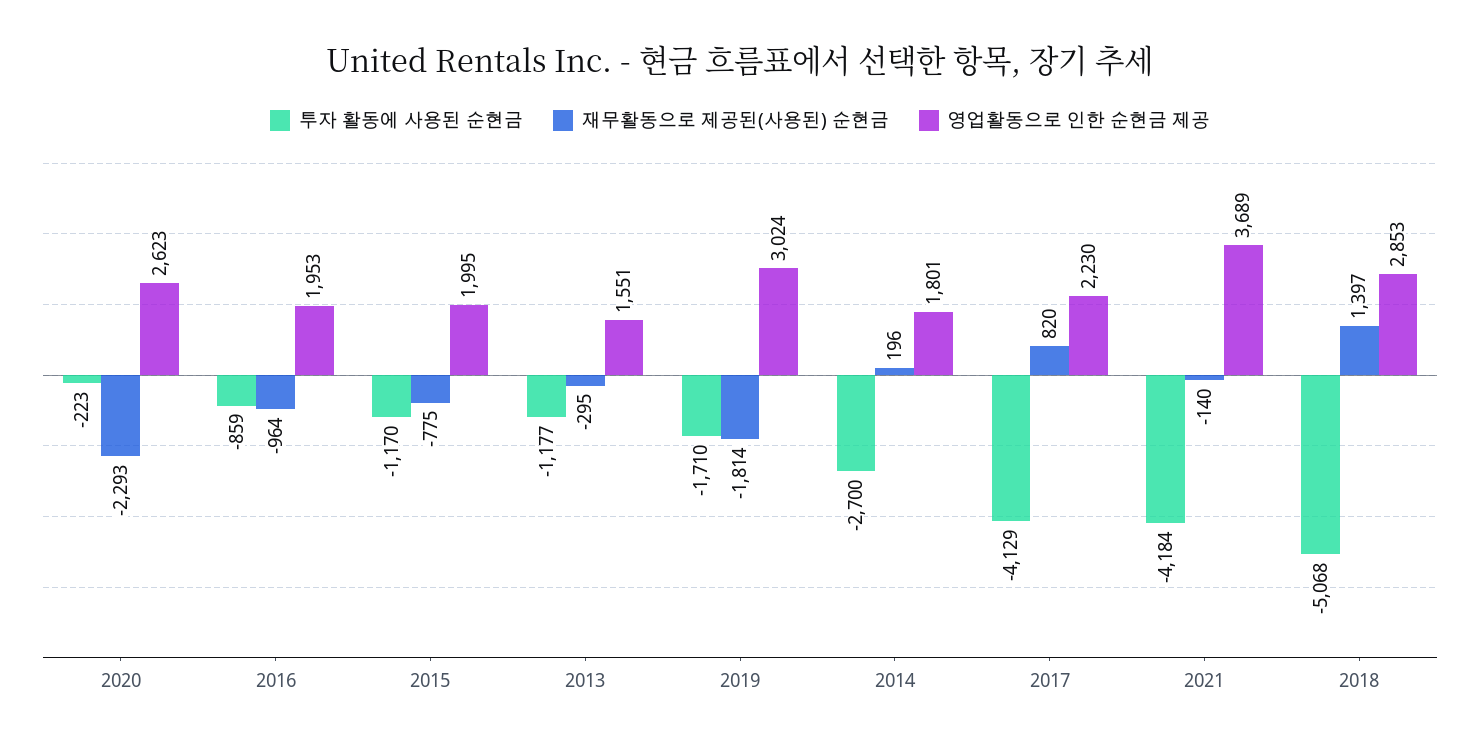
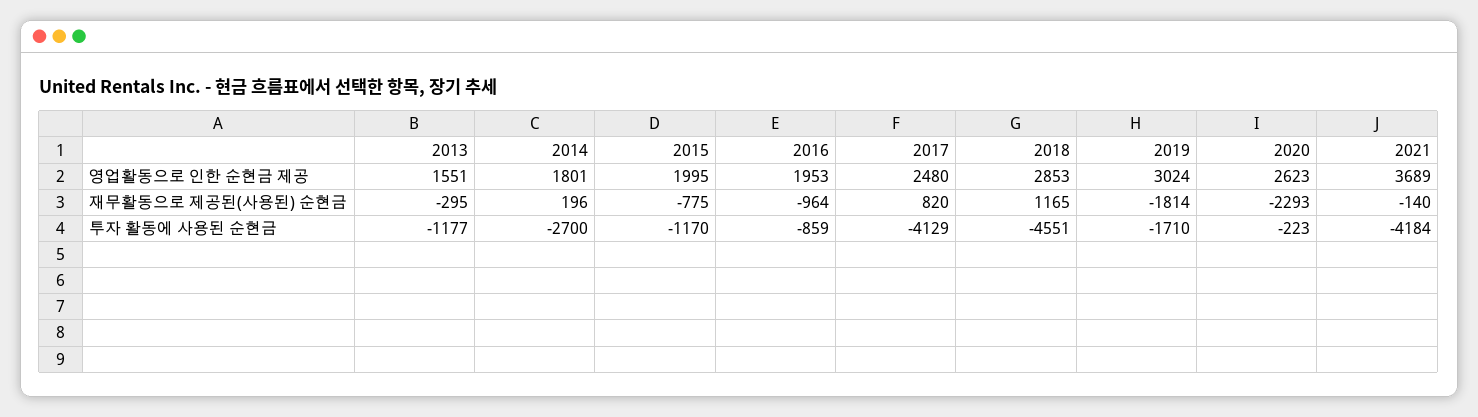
영업활동으로 인한 순현금 제공, 2017: 2230 -> 2480
투자 활동에 사용된 순현금, 2018: -5068 -> -4551
재무활동으로 제공된(사용된) 순현금, 2018: 1397 -> 1165

